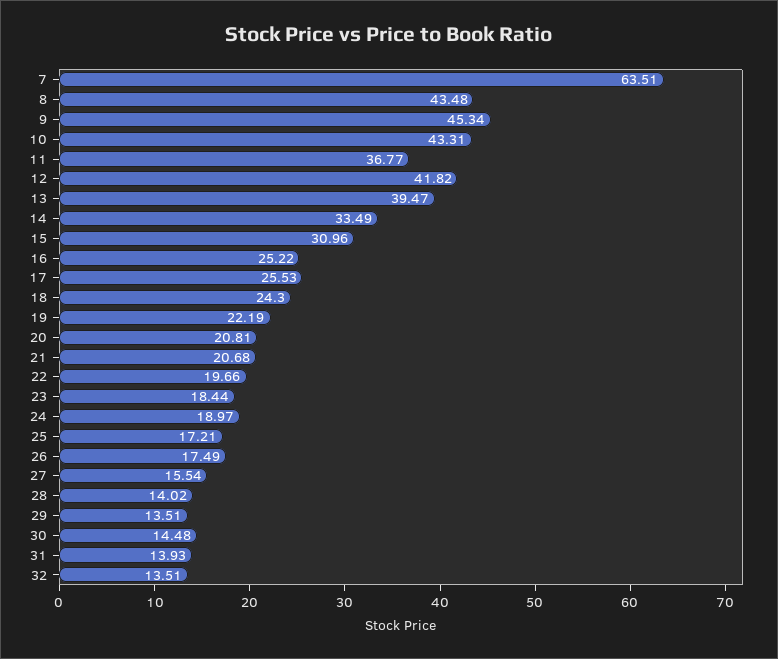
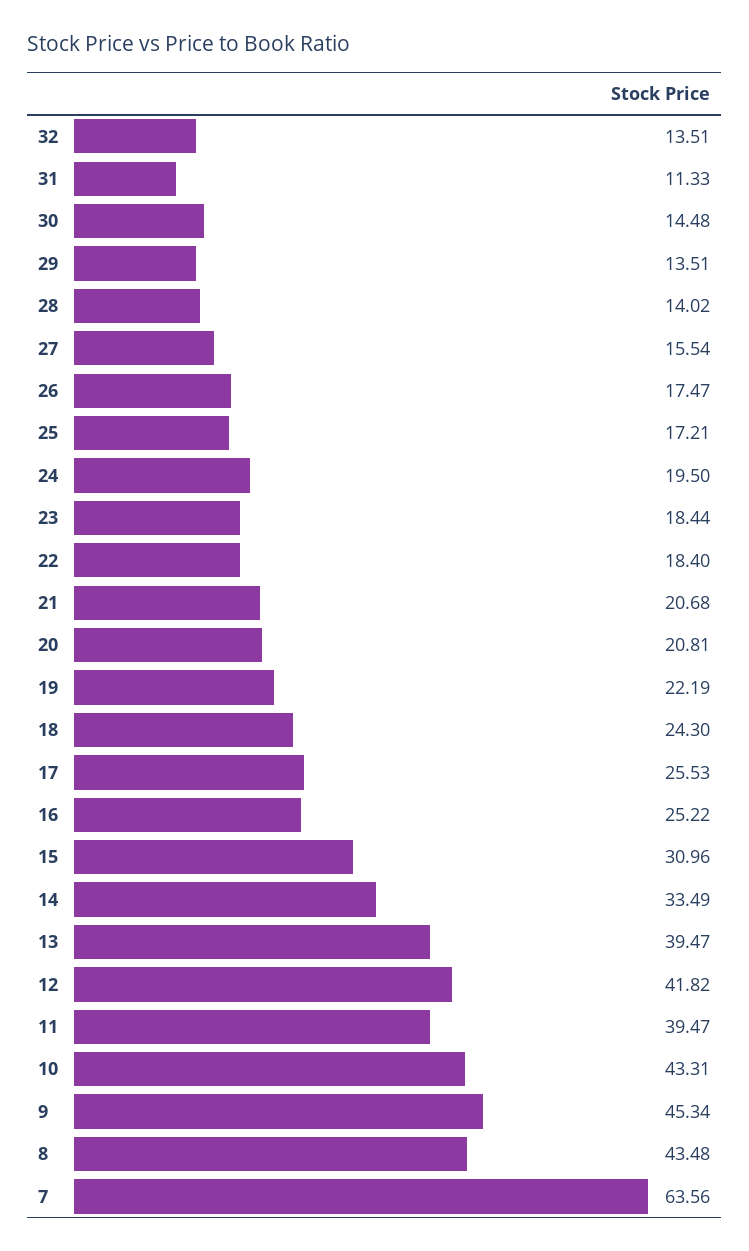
7: 63.51 -> 63.56
11: 36.77 -> 39.47
22: 19.66 -> 18.4
24: 18.97 -> 19.5
26: 17.49 -> 17.47
31: 13.93 -> 11.33

